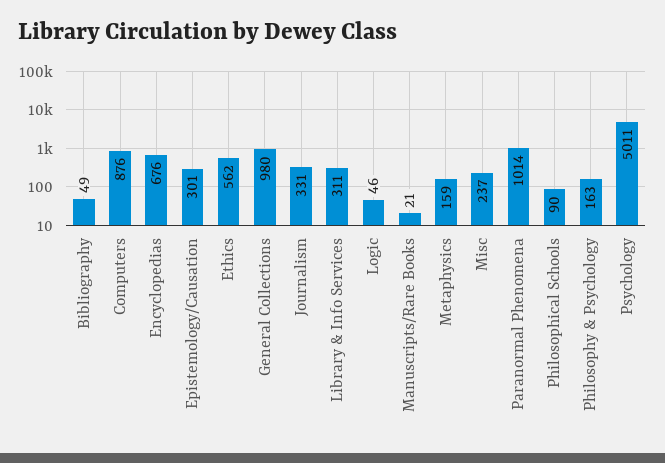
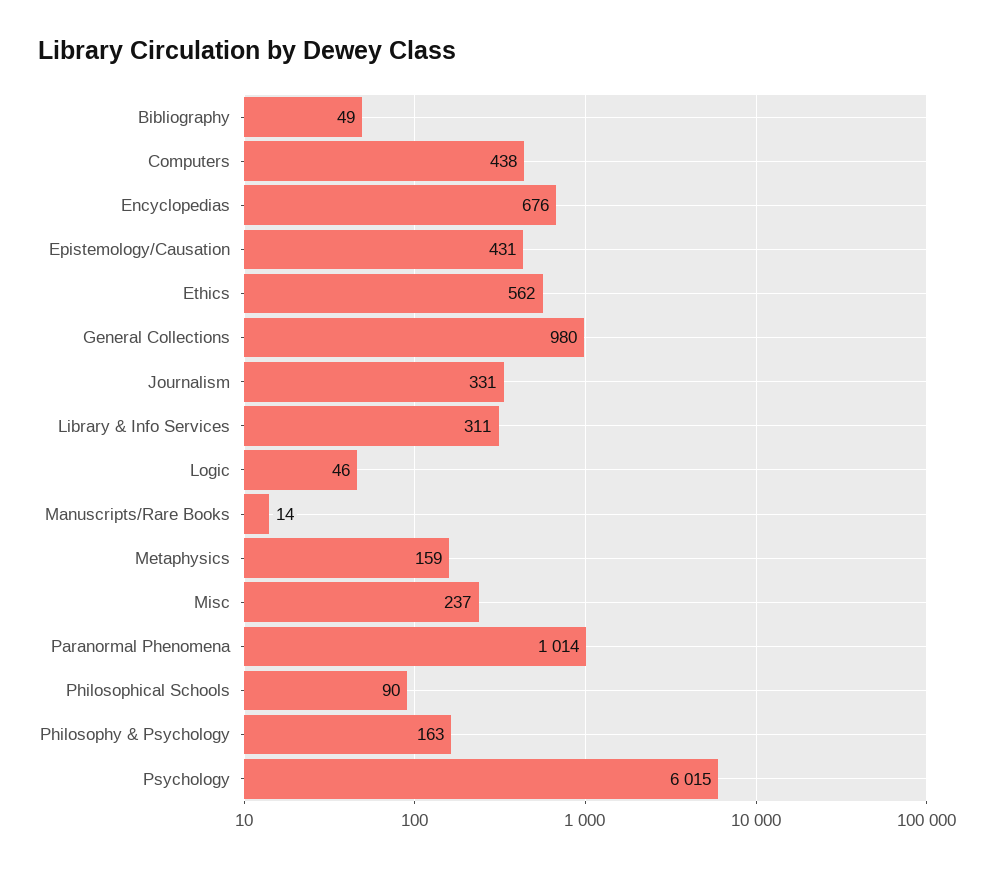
Computers: 876 -> 438
Epistemology/Causation: 301 -> 431
Manuscripts/Rare Books: 21 -> 14
Psychology: 5011 -> 6015

